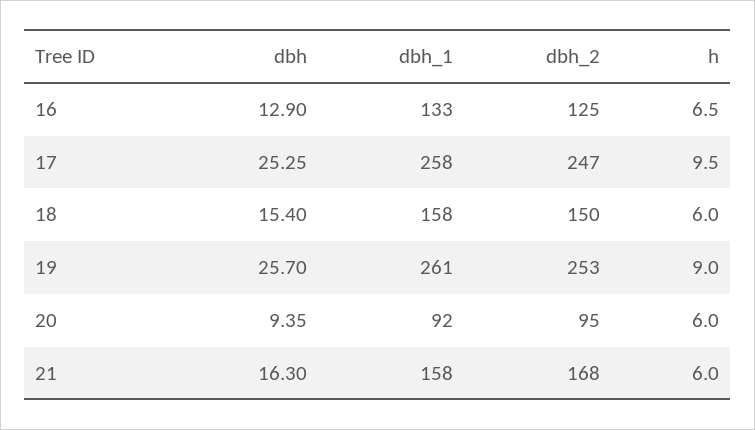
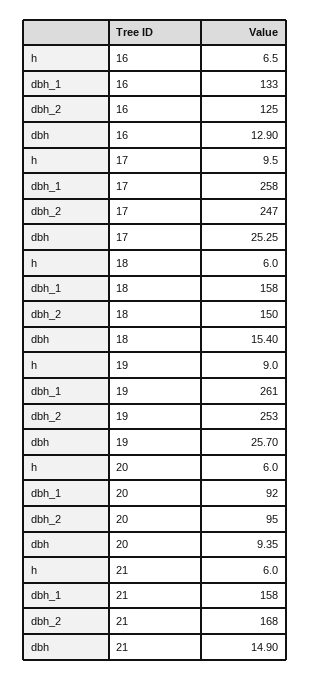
dbh, 21: 16.3 -> 14.9

